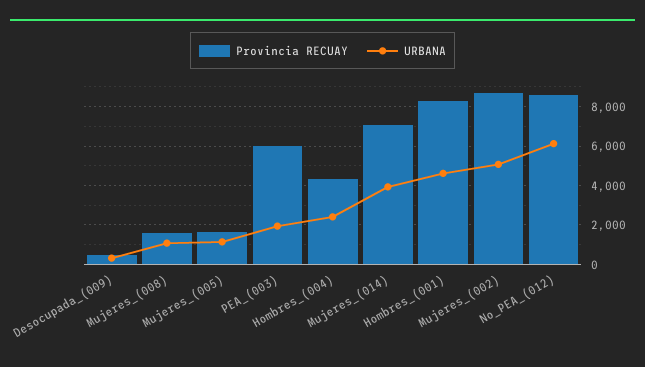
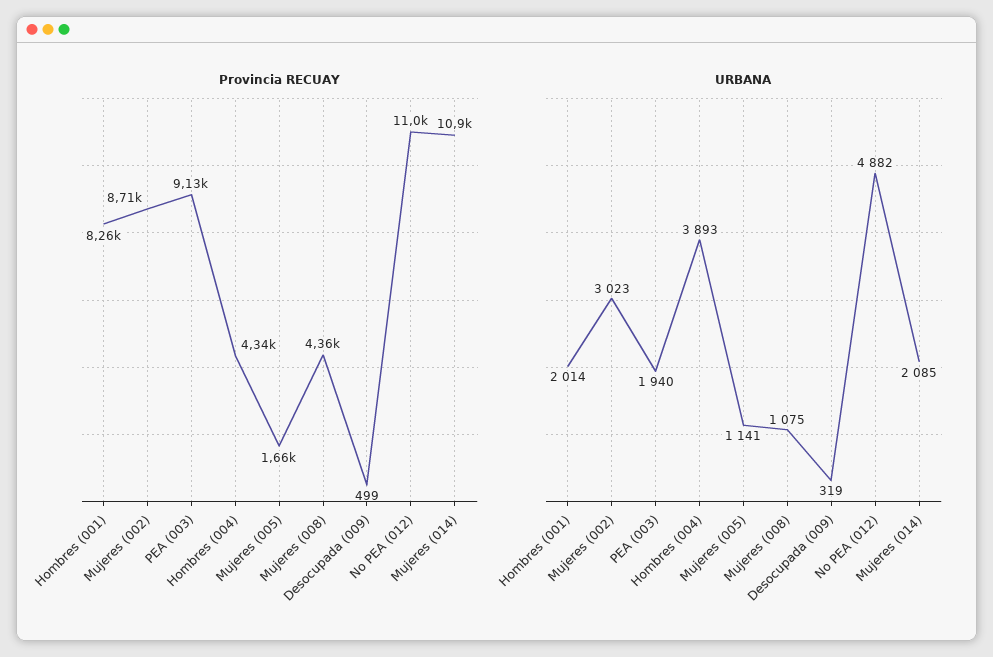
Provincia RECUAY, Mujeres_(008): 1500 -> 4360
Provincia RECUAY, PEA_(003): 6000 -> 9130
URBANA, Hombres_(004): 2500 -> 3893
Provincia RECUAY, Mujeres_(014): 7000 -> 10900
URBANA, Mujeres_(014): 4000 -> 2085
URBANA, Hombres_(001): 4500 -> 2014
URBANA, Mujeres_(002): 5000 -> 3023
Provincia RECUAY, No_PEA_(012): 8500 -> 11000
URBANA, No_PEA_(012): 6000 -> 4882

